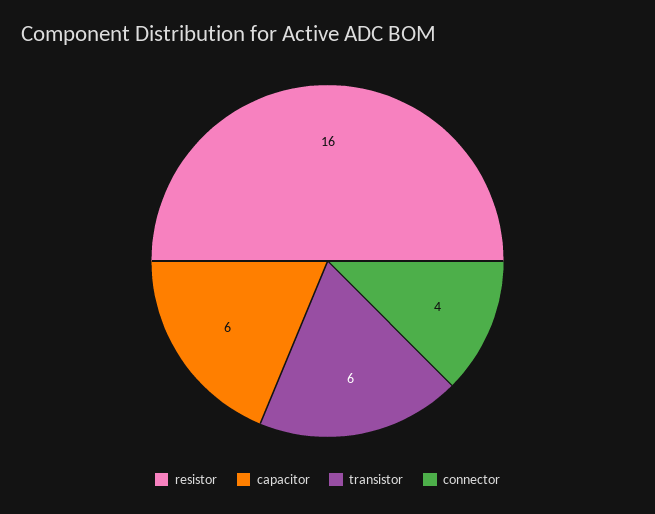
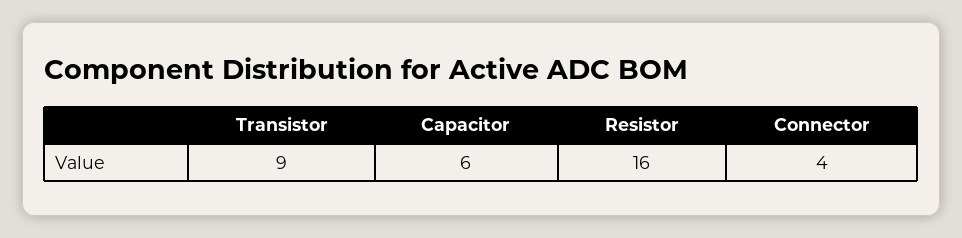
transistor: 6 -> 9

